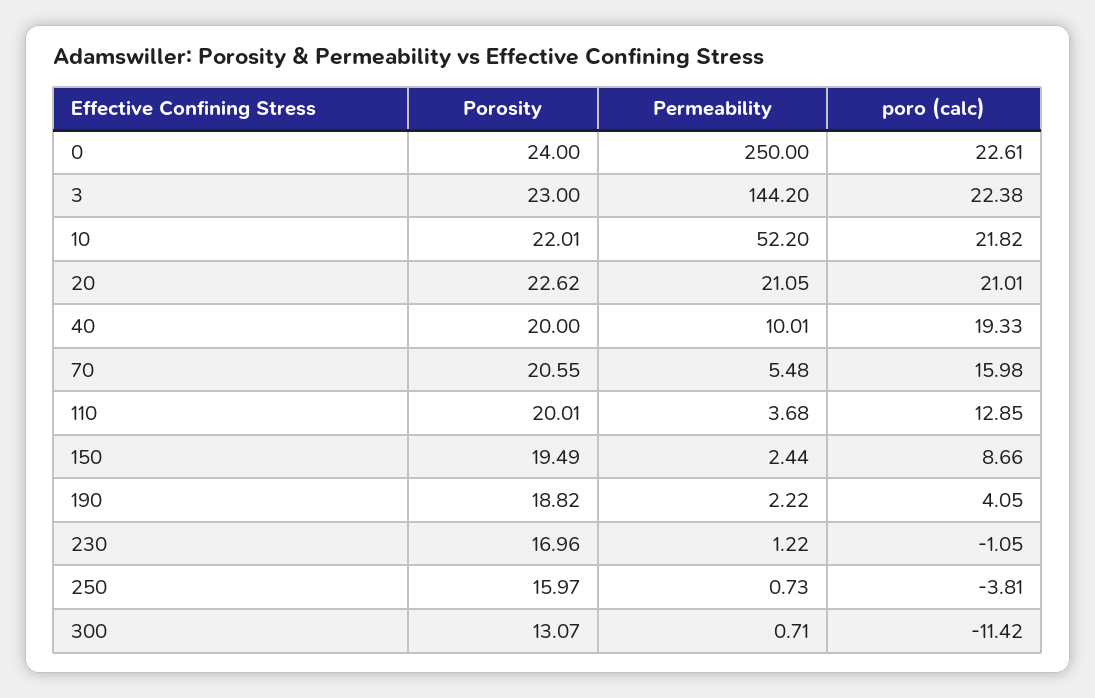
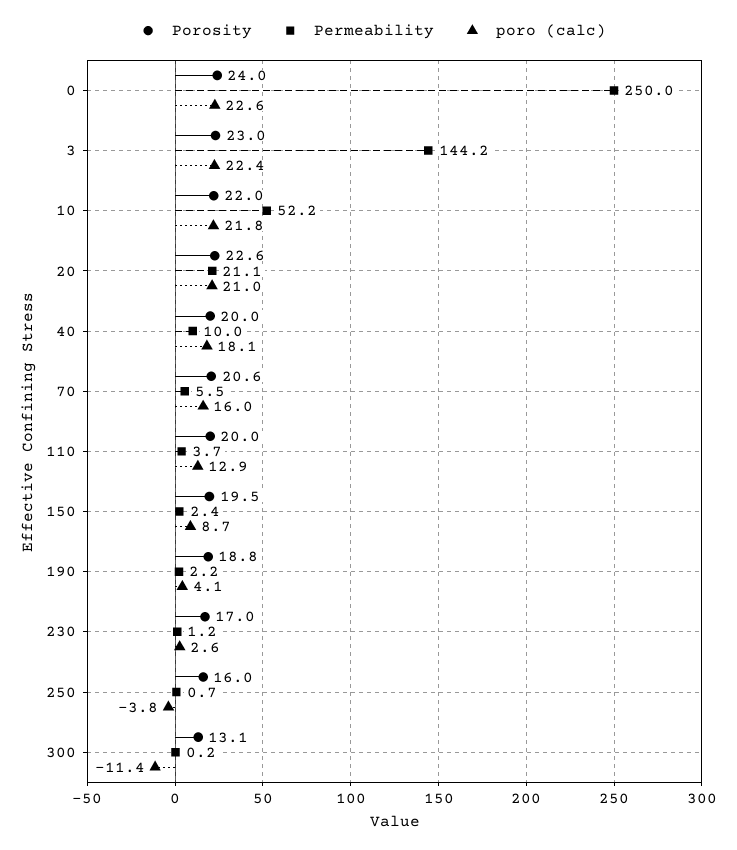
poro (calc), 40: 19.33 -> 18.1
poro (calc), 230: -1.05 -> 2.6
Permeability, 300: 0.71 -> 0.2

